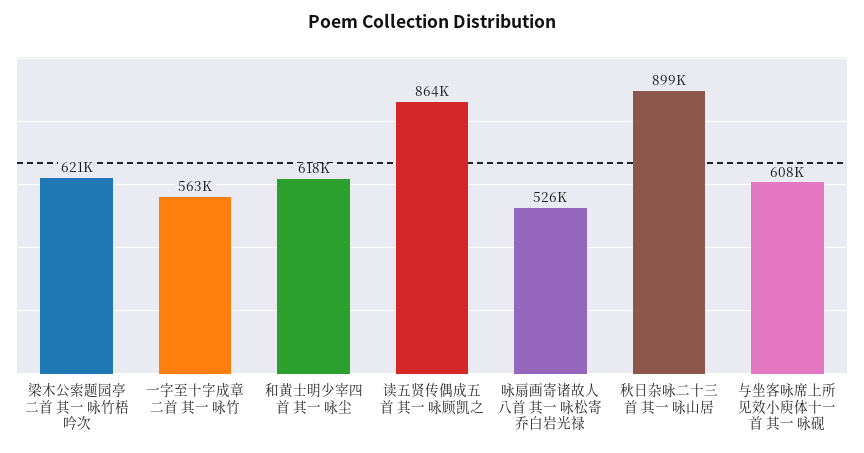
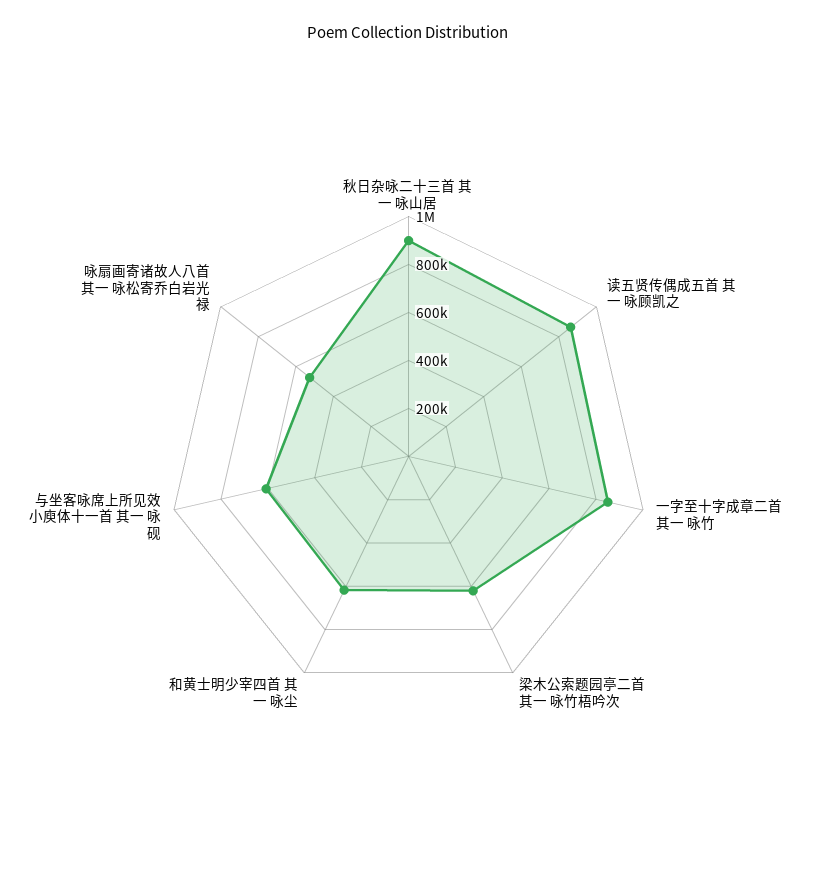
一字至十字成章二首 其一 咏竹: 563000 -> 850000

